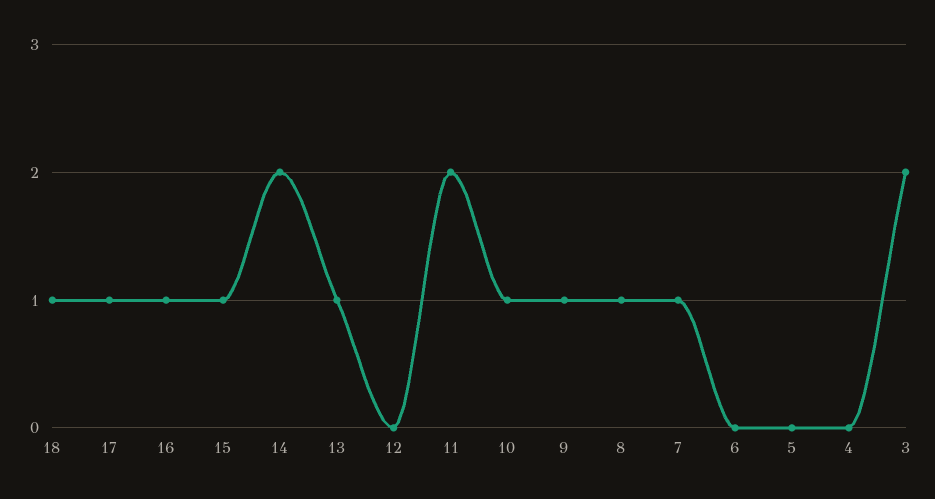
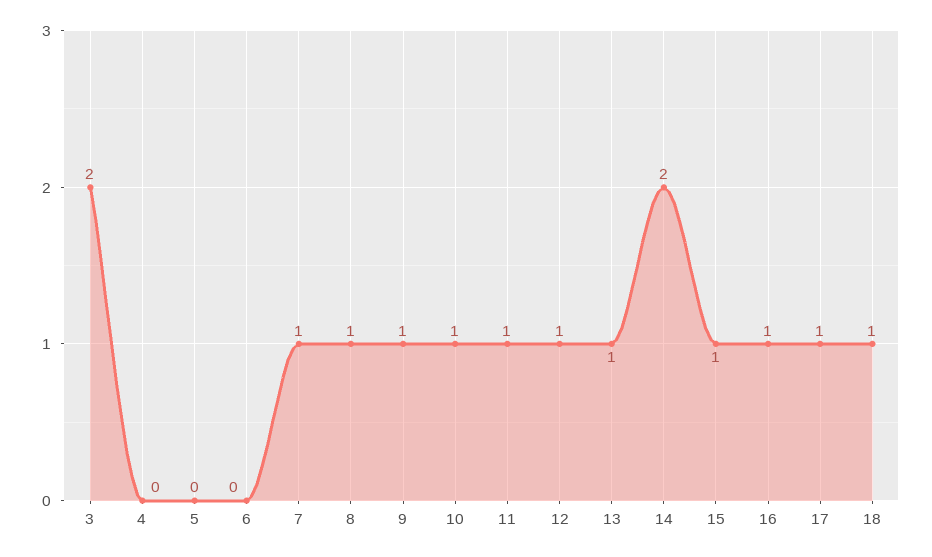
12: 0 -> 1
11: 2 -> 1

